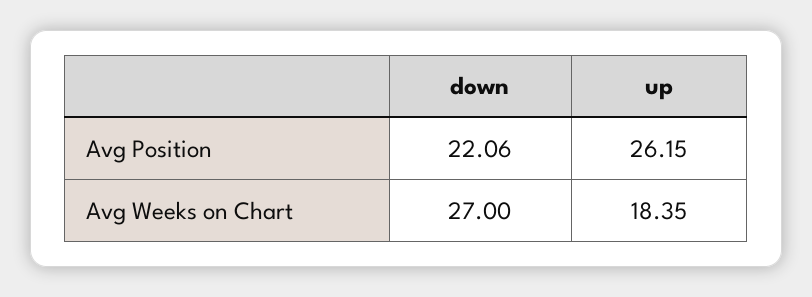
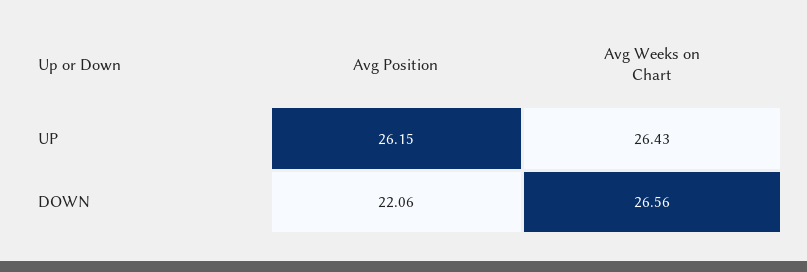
down, Avg Weeks on Chart: 27 -> 26.56
up, Avg Weeks on Chart: 18.35 -> 26.43

